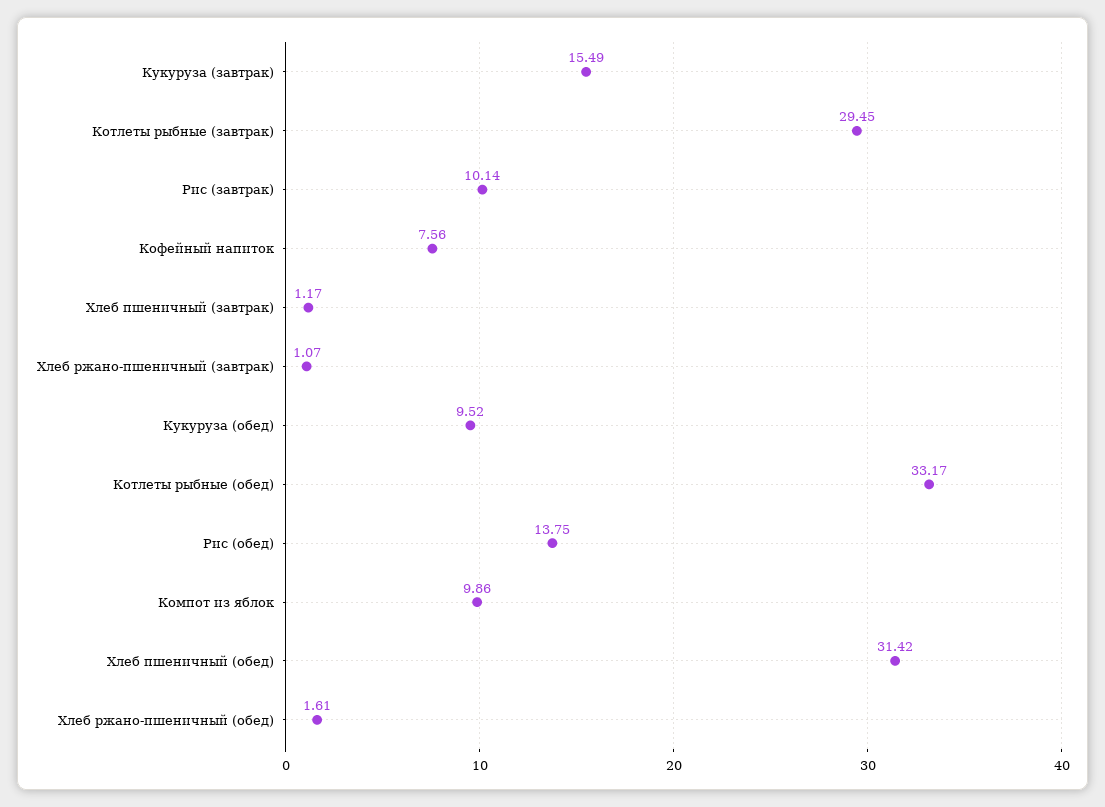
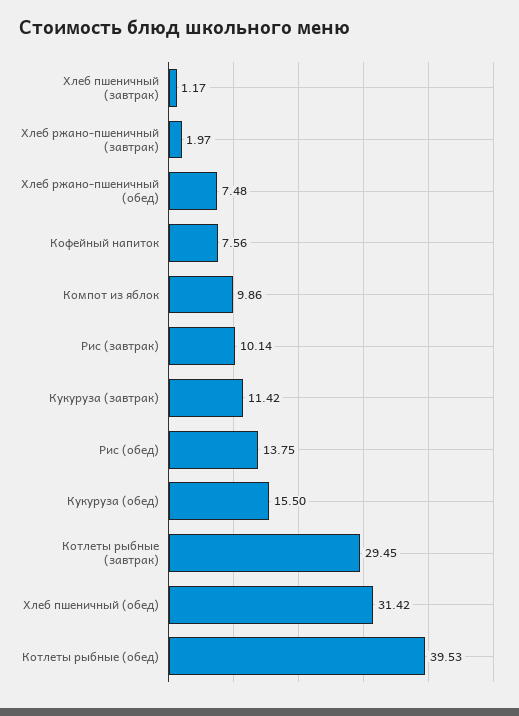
Кукуруза (завтрак): 15.49 -> 11.42
Хлеб ржано-пшеничный (завтрак): 1.07 -> 1.97
Кукуруза (обед): 9.52 -> 15.5
Котлеты рыбные (обед): 33.17 -> 39.53
Хлеб ржано-пшеничный (обед): 1.61 -> 7.48

